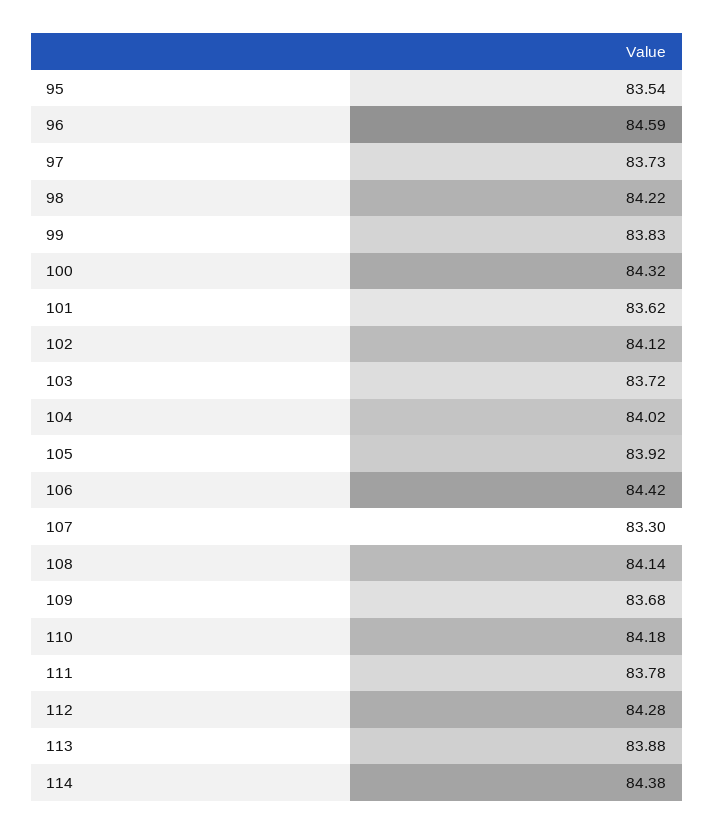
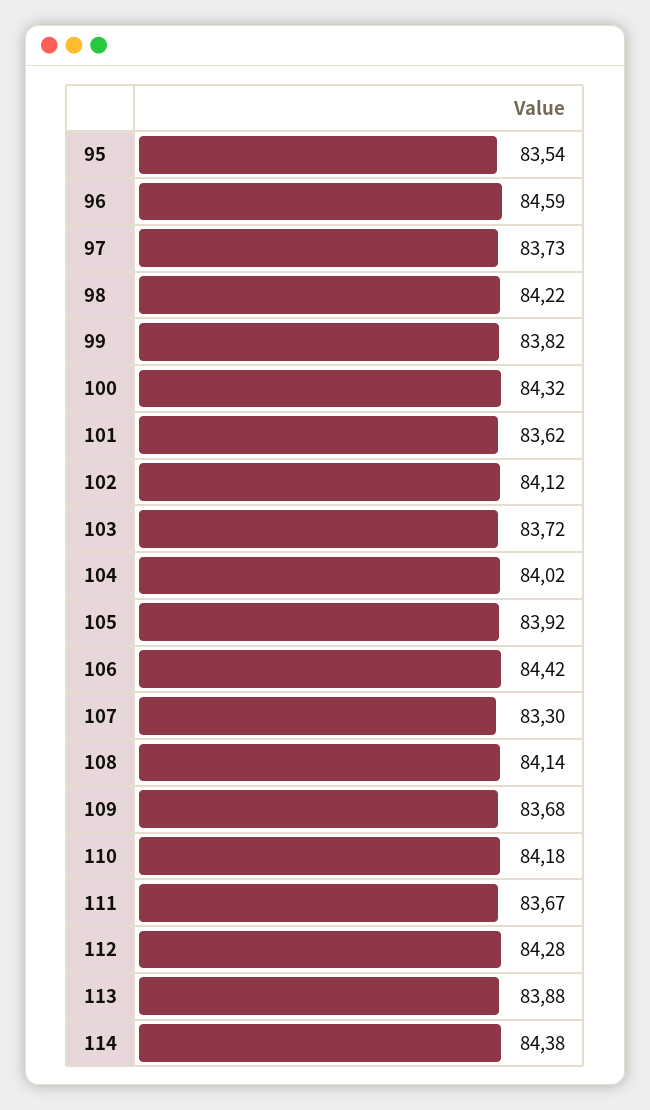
99: 83.83 -> 83.82
111: 83.78 -> 83.67

